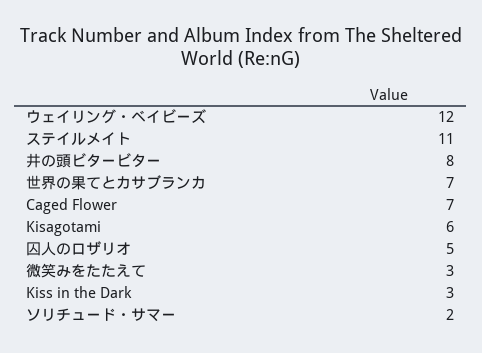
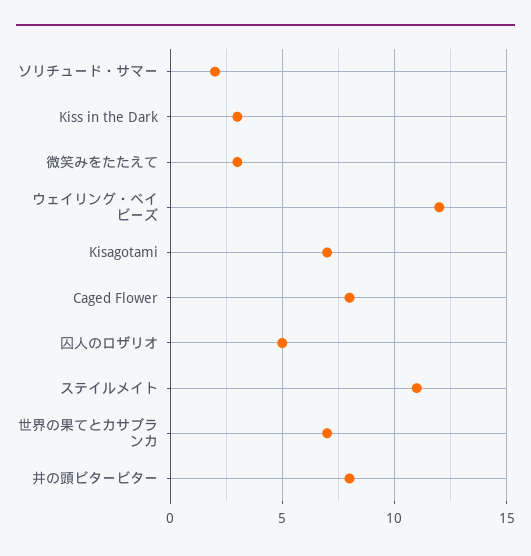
Caged Flower: 7 -> 8
Kisagotami: 6 -> 7

